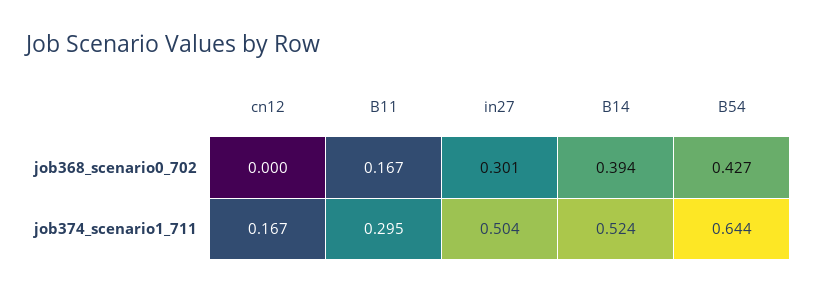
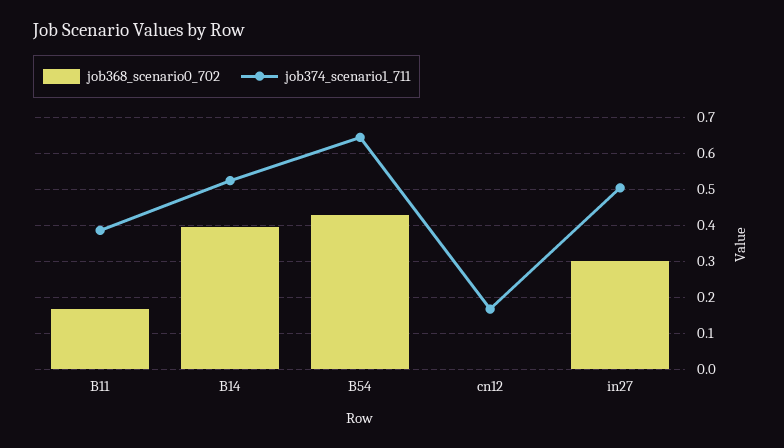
job374_scenario1_711, B11: 0.295 -> 0.38

